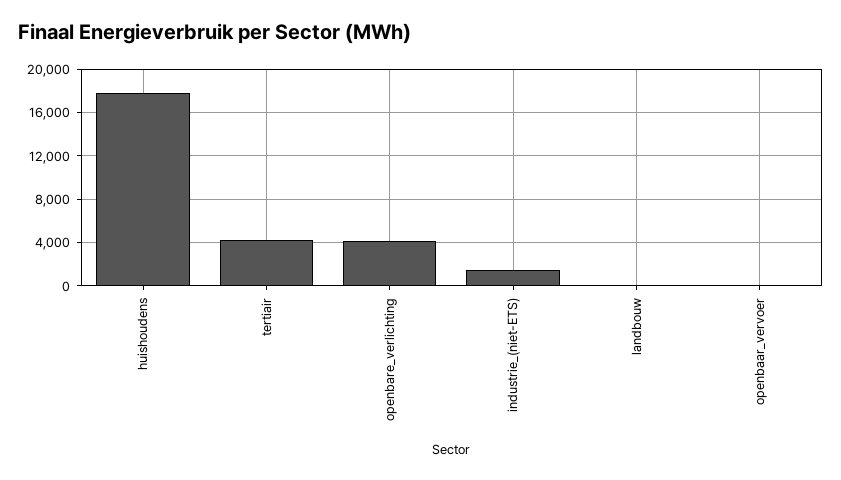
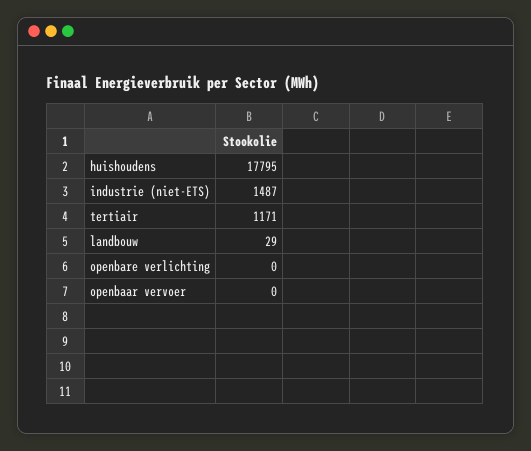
tertiair: 4000 -> 1171
openbare_verlichting: 4000 -> 0

